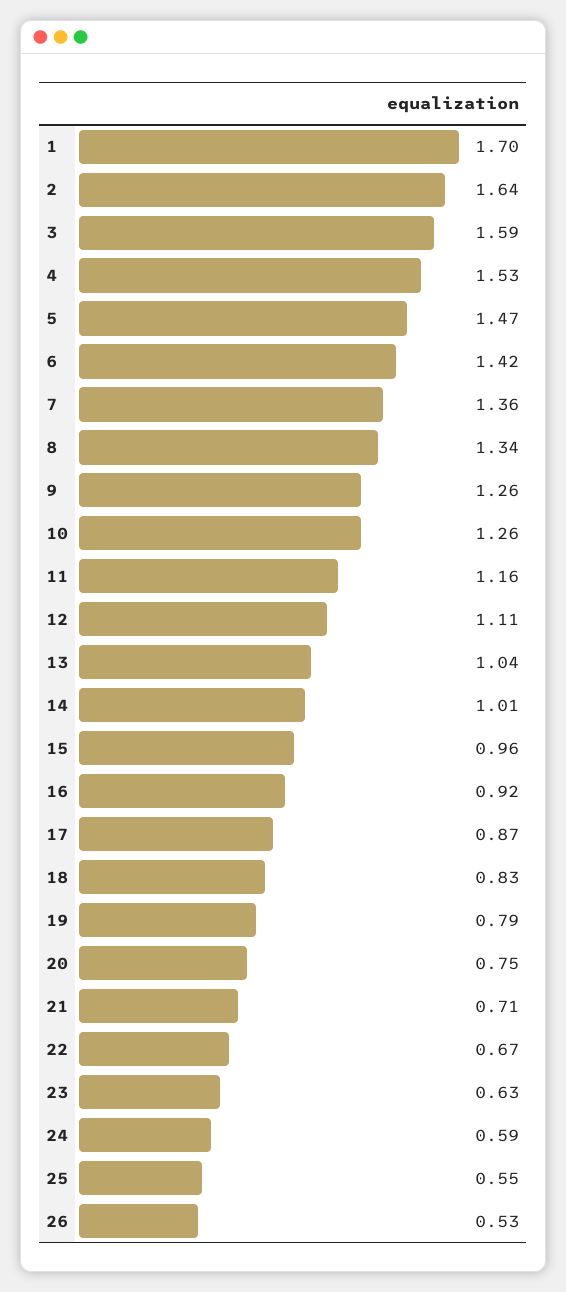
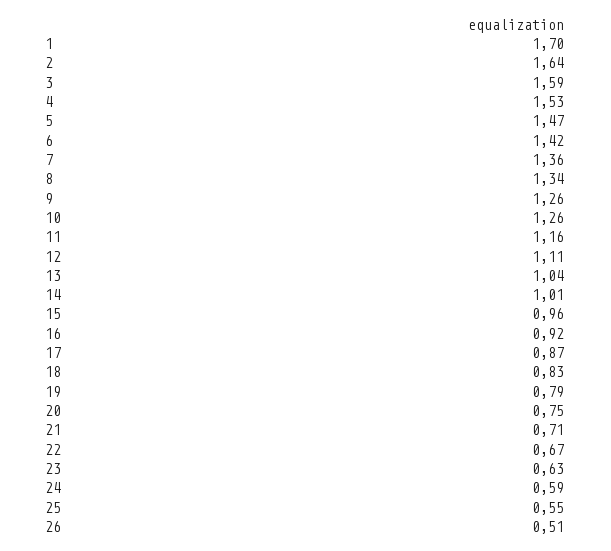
26: 0.53 -> 0.51

